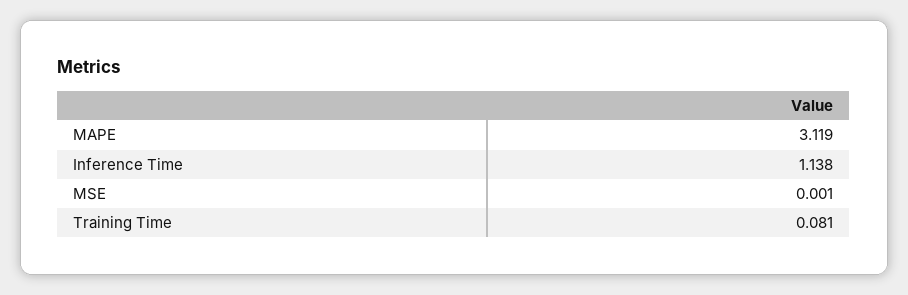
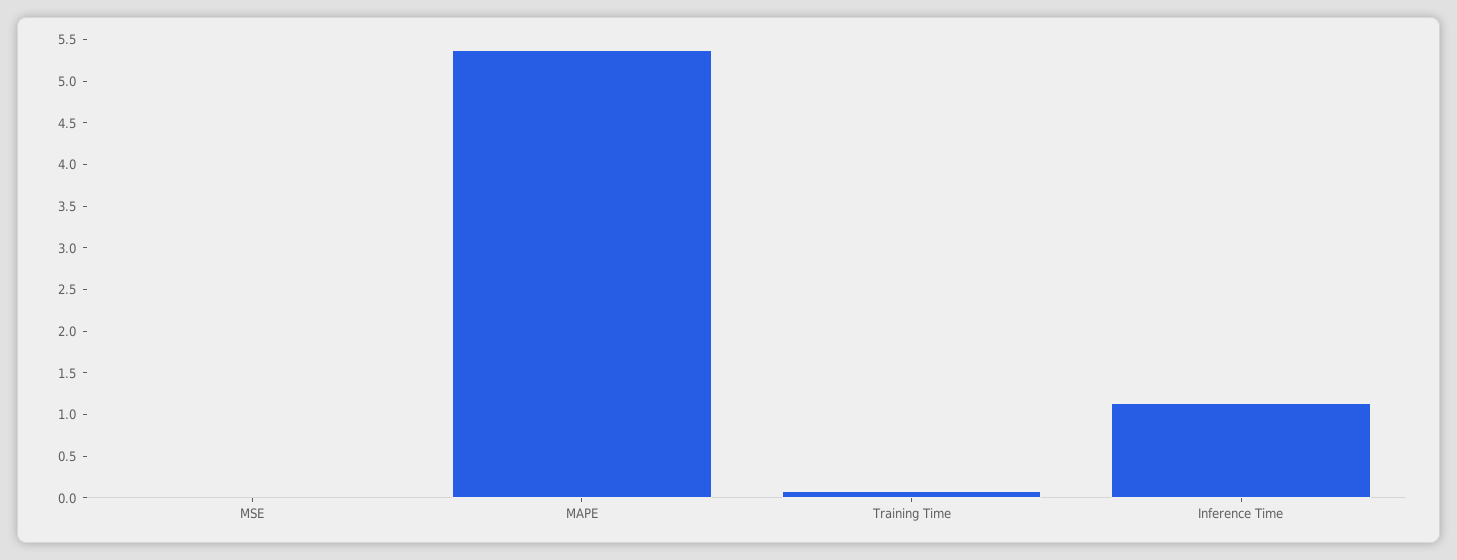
MAPE: 3.119 -> 5.4

